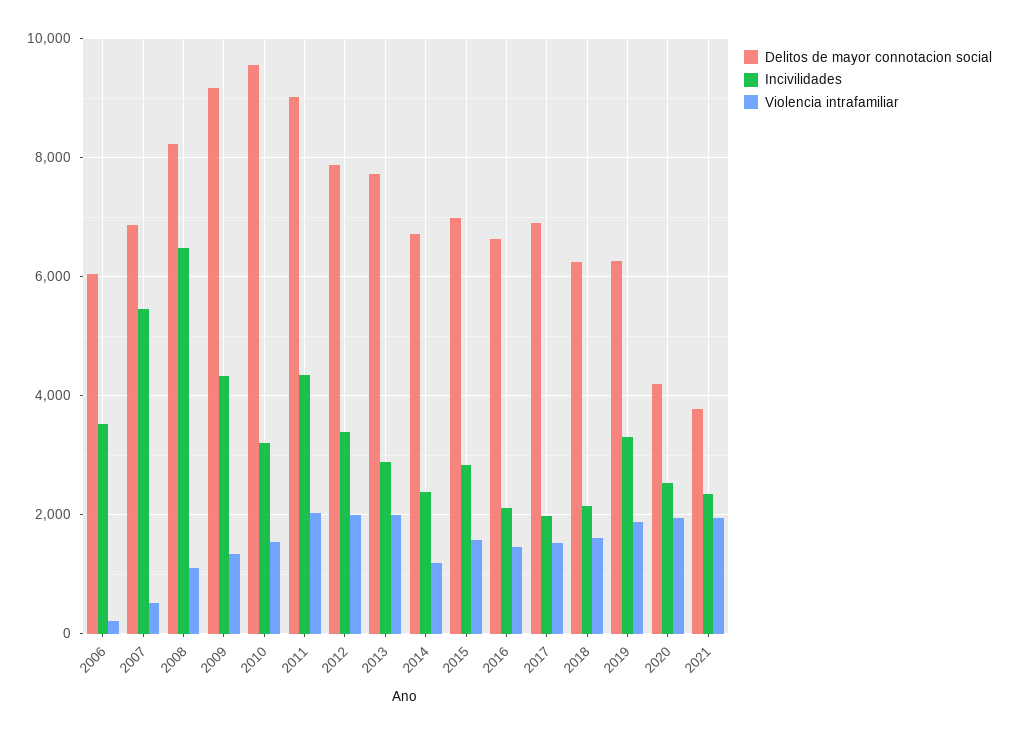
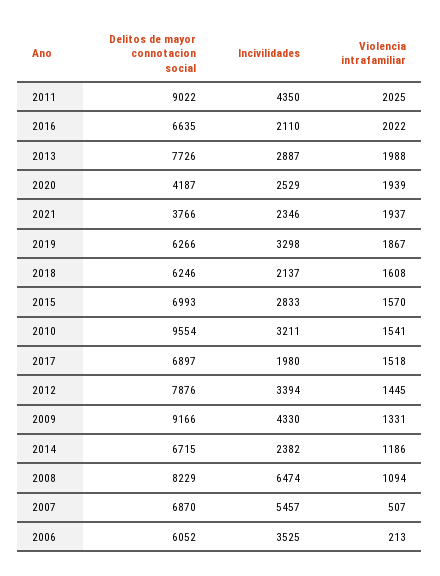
Violencia intrafamiliar, 2012: 2000 -> 1445
Violencia intrafamiliar, 2016: 1400 -> 2022

